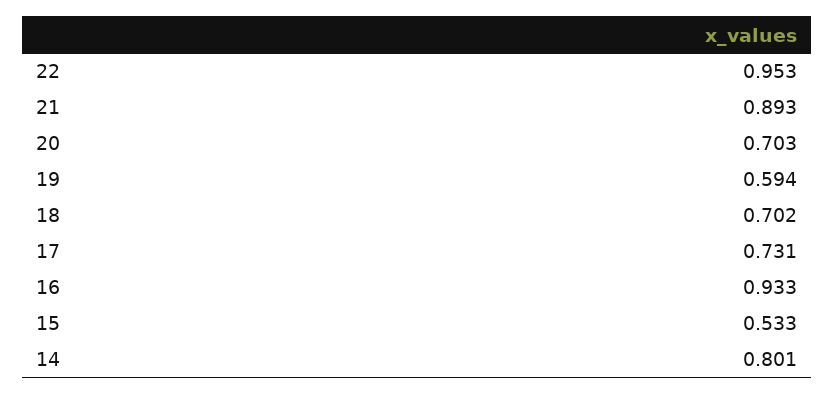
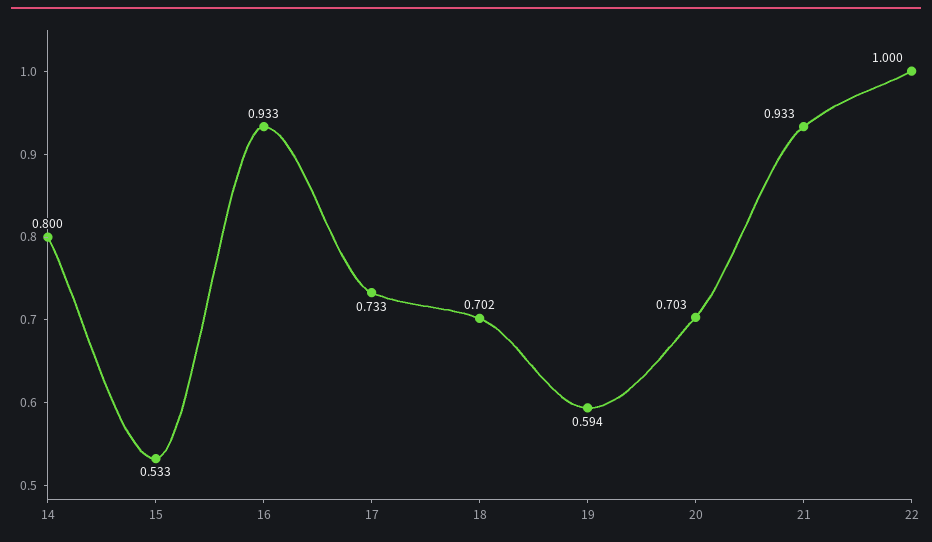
22: 0.953 -> 1
21: 0.893 -> 0.933
17: 0.731 -> 0.733
14: 0.801 -> 0.8

